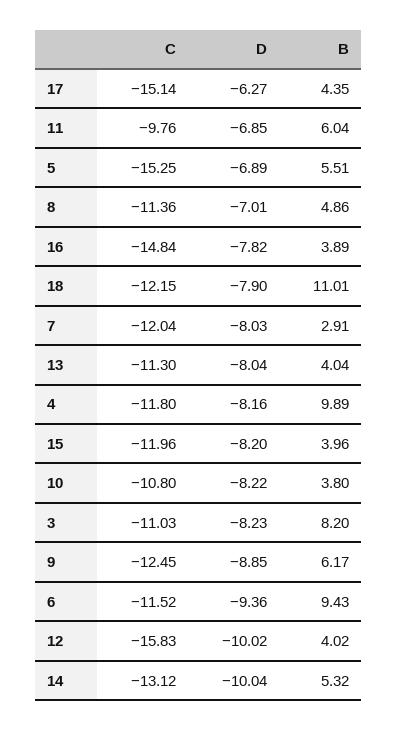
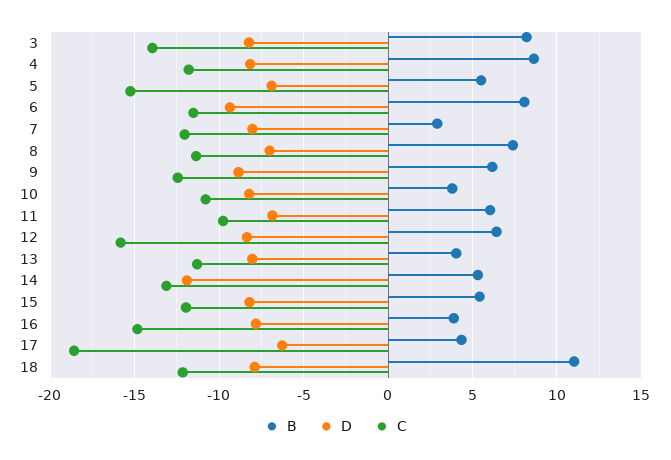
C, 17: -15.14 -> -18.5
B, 8: 4.86 -> 7.5
B, 4: 9.89 -> 8.5
B, 15: 3.96 -> 5.5
C, 3: -11.03 -> -14
B, 6: 9.43 -> 8
D, 12: -10.02 -> -8.5
B, 12: 4.02 -> 6.5
D, 14: -10.04 -> -12

